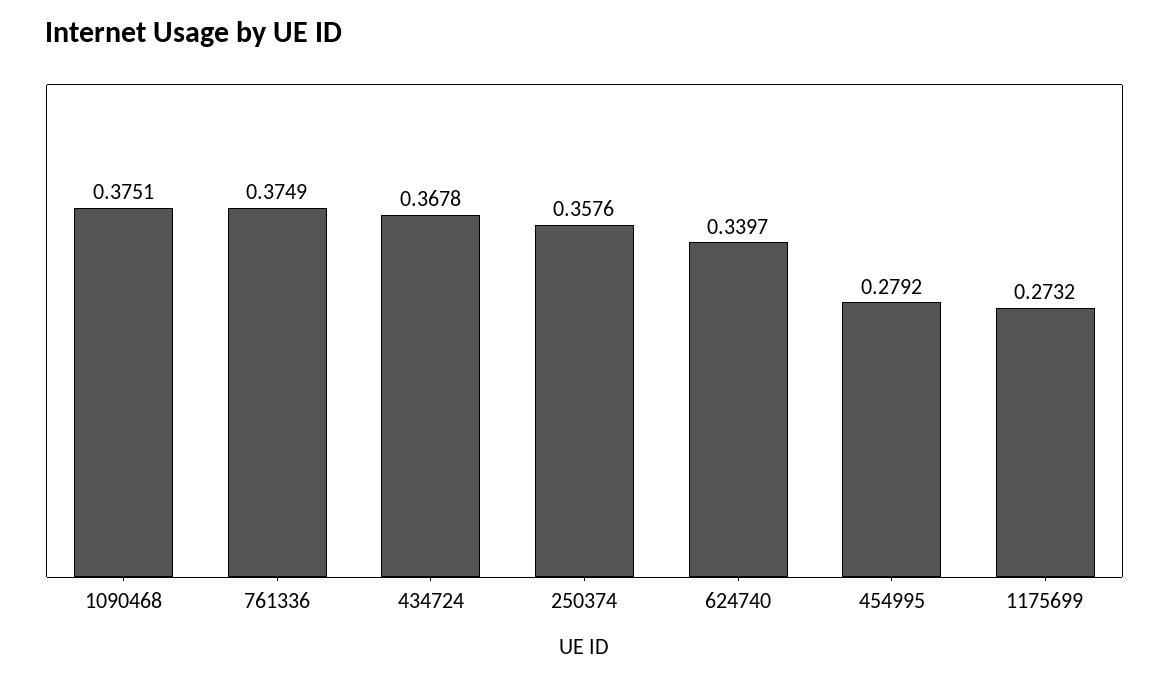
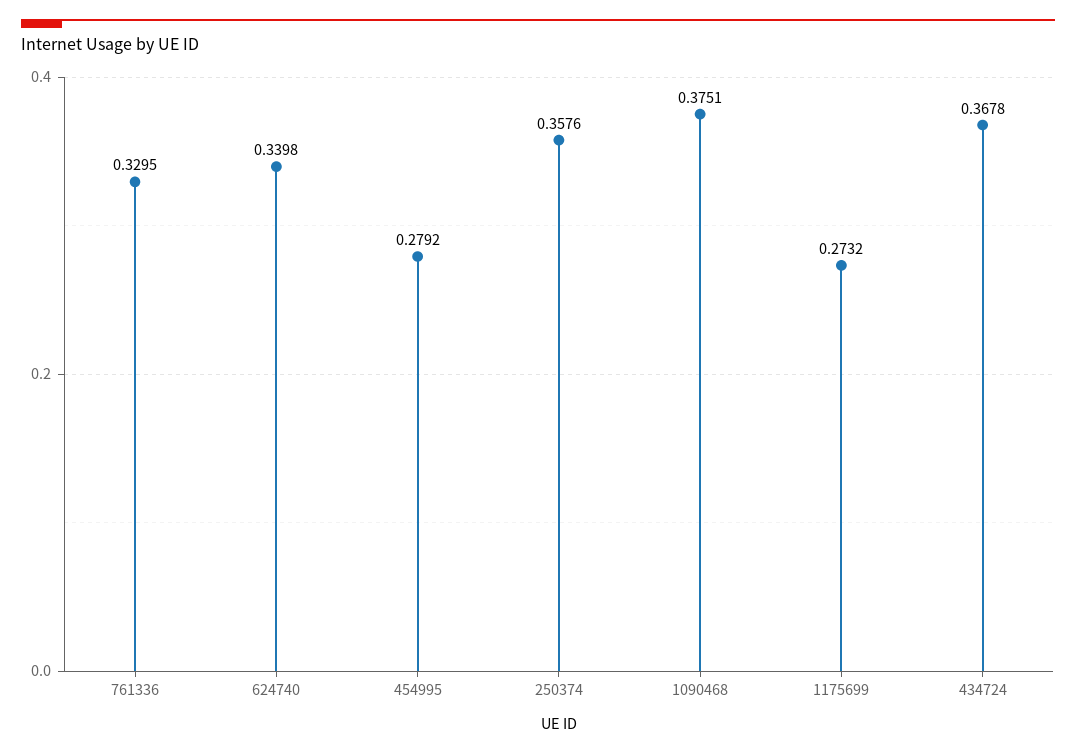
761336: 0.3749 -> 0.3295
624740: 0.3397 -> 0.3398

